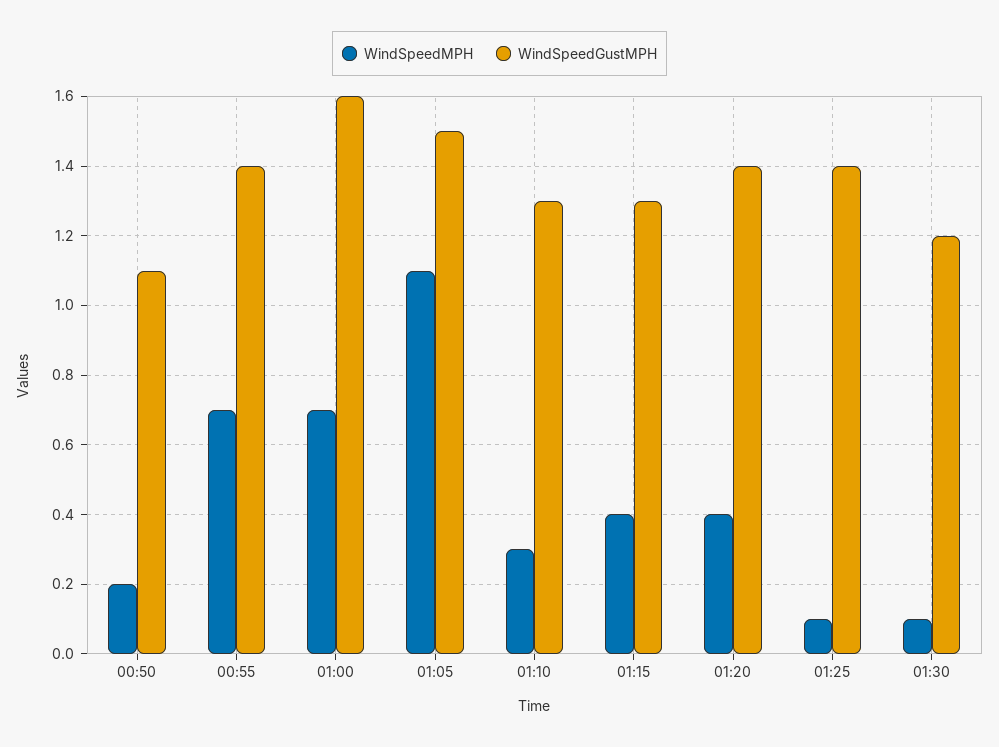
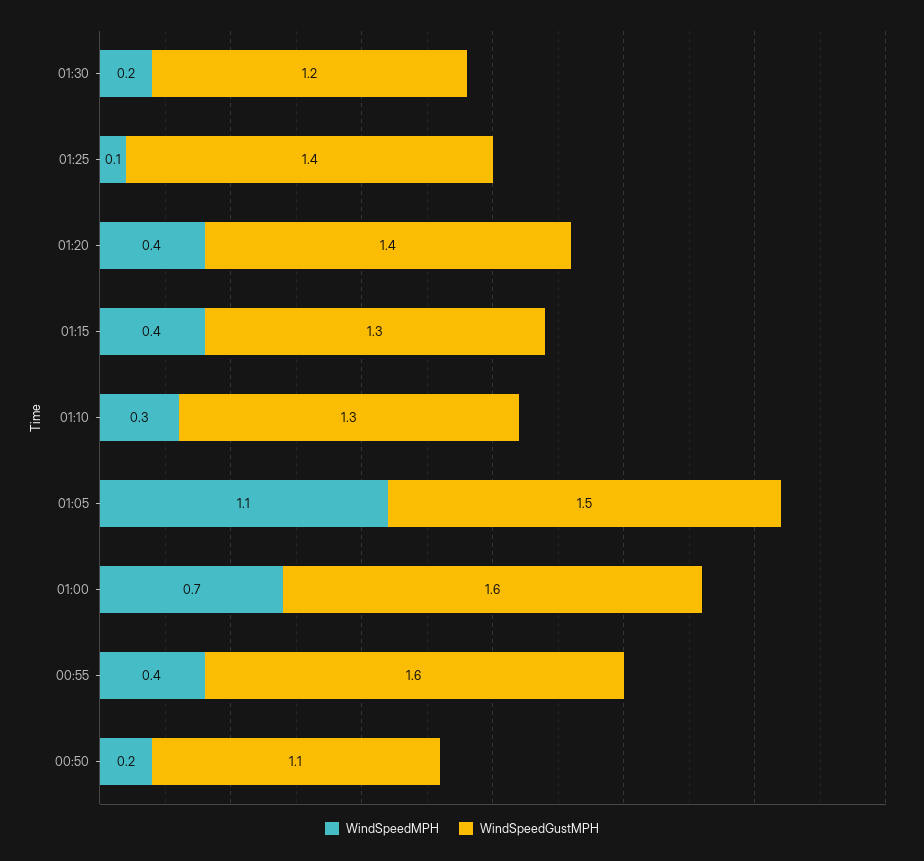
WindSpeedMPH, 00:55: 0.7 -> 0.4
WindSpeedGustMPH, 00:55: 1.4 -> 1.6
WindSpeedMPH, 01:30: 0.1 -> 0.2

